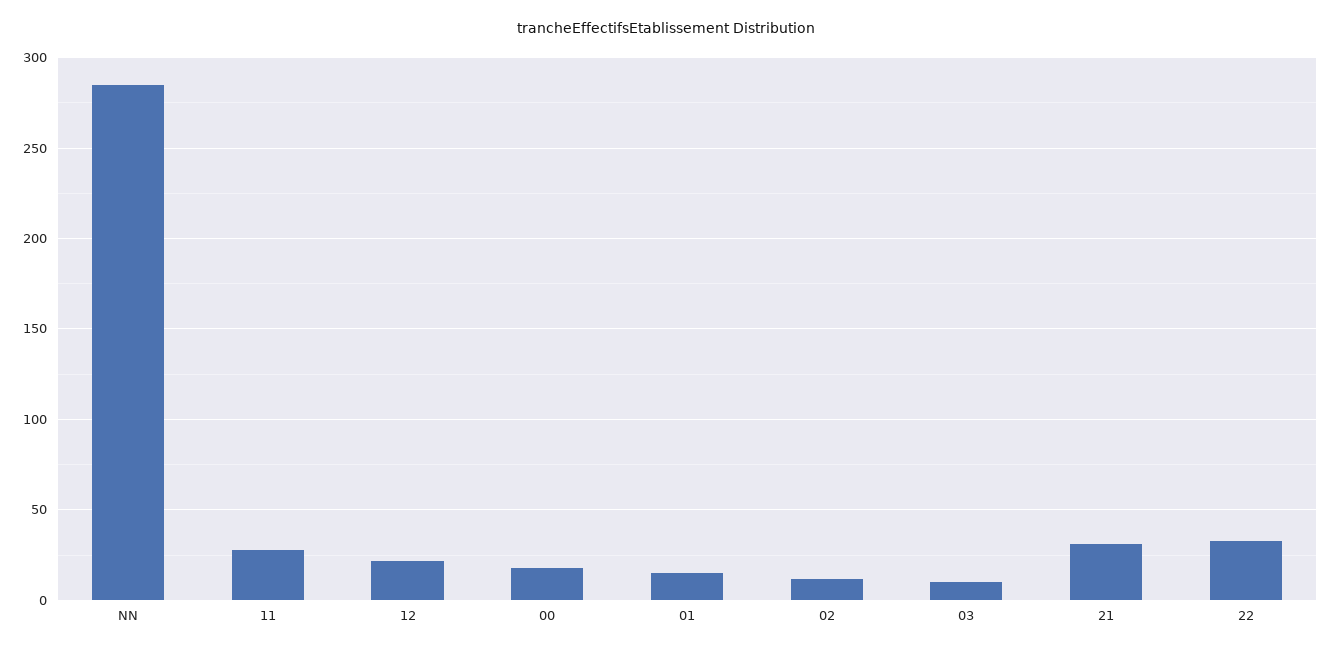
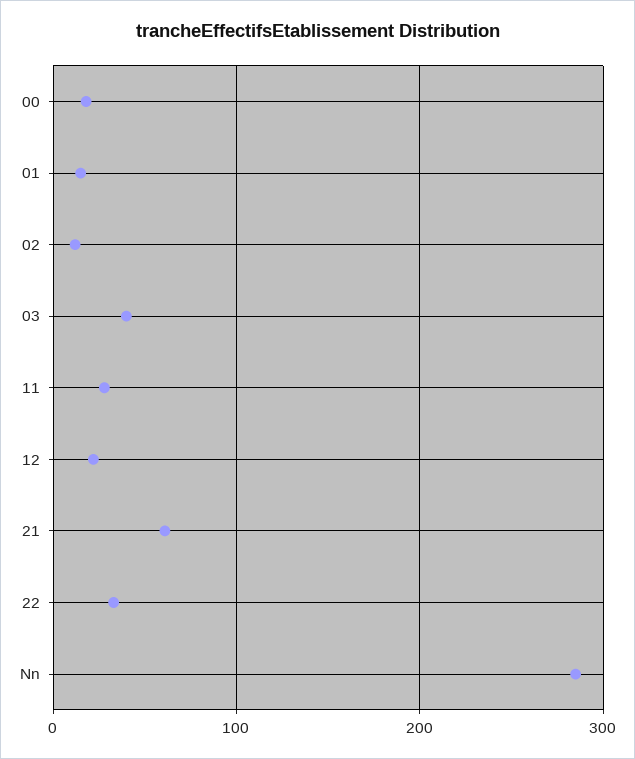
03: 10 -> 40
21: 30 -> 60

